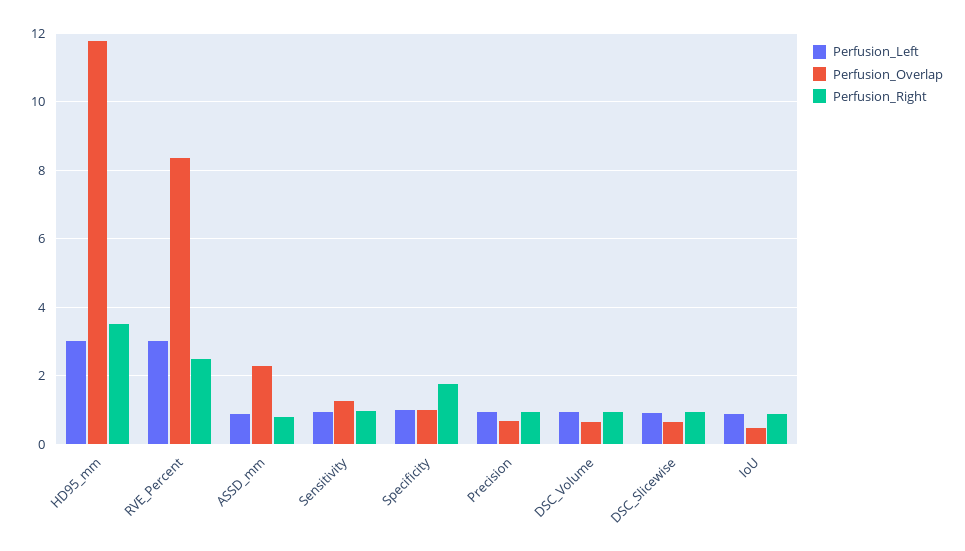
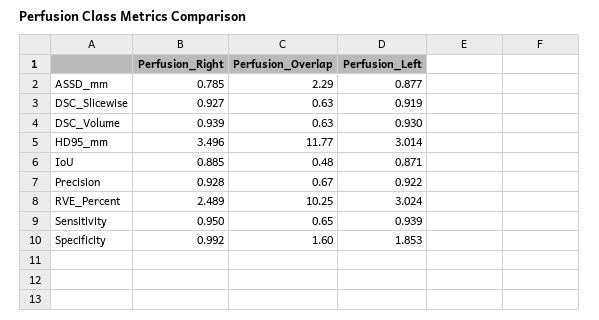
Perfusion_Overlap, RVE_Percent: 8.4 -> 10.25
Perfusion_Overlap, Sensitivity: 1.2 -> 0.65
Perfusion_Left, Specificity: 1 -> 1.853
Perfusion_Overlap, Specificity: 1 -> 1.6
Perfusion_Right, Specificity: 1.8 -> 0.992

